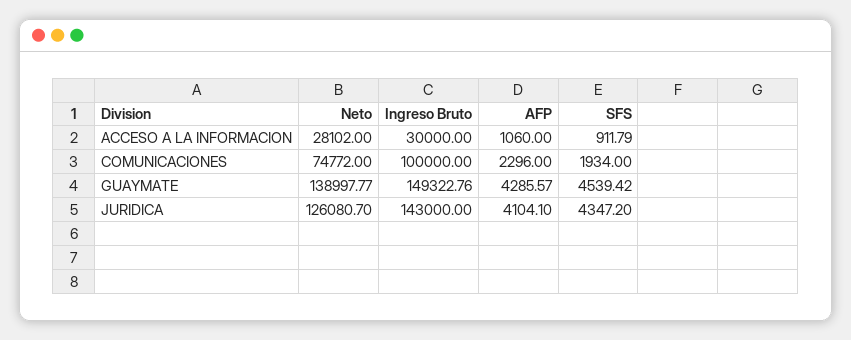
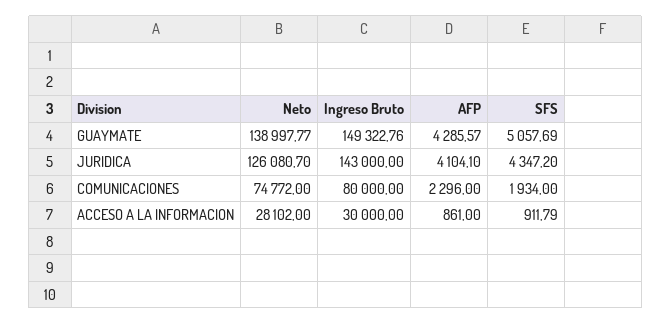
AFP, ACCESO A LA INFORMACION: 1060 -> 861
Ingreso Bruto, COMUNICACIONES: 100000 -> 80000
SFS, GUAYMATE: 4539.42 -> 5057.69

